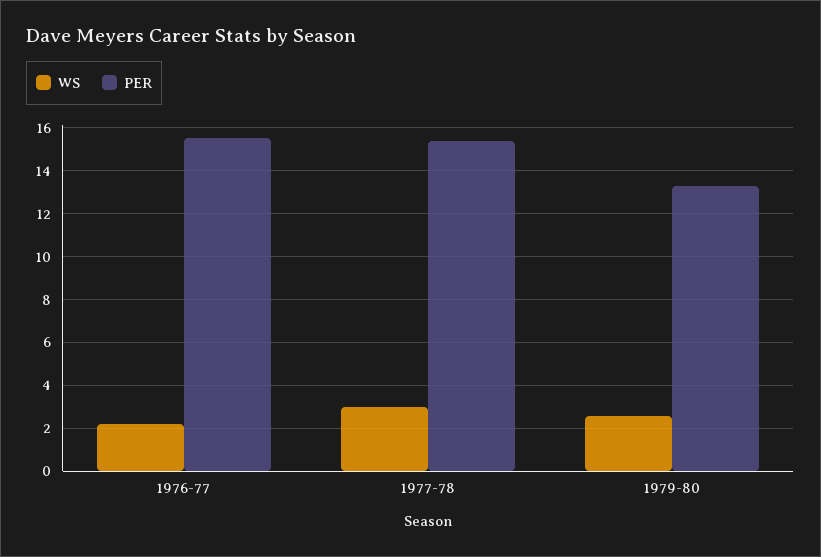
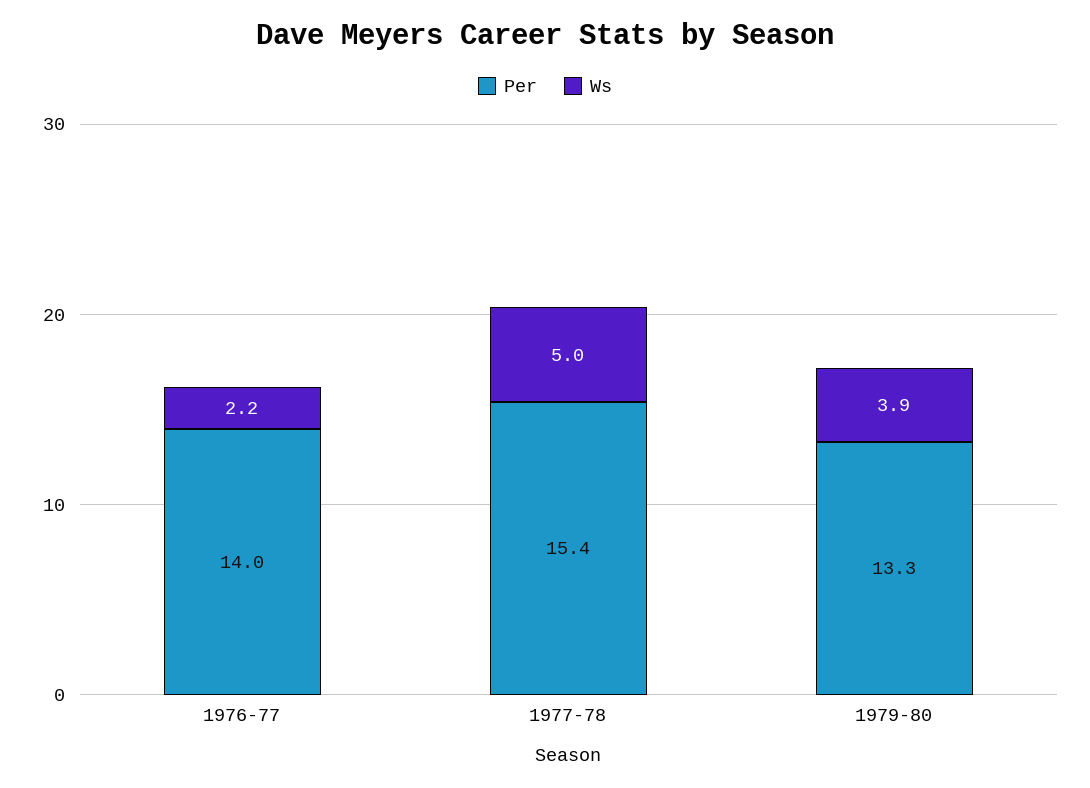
PER, 1976-77: 15.5 -> 14
WS, 1977-78: 3 -> 5
WS, 1979-80: 2.5 -> 3.9

